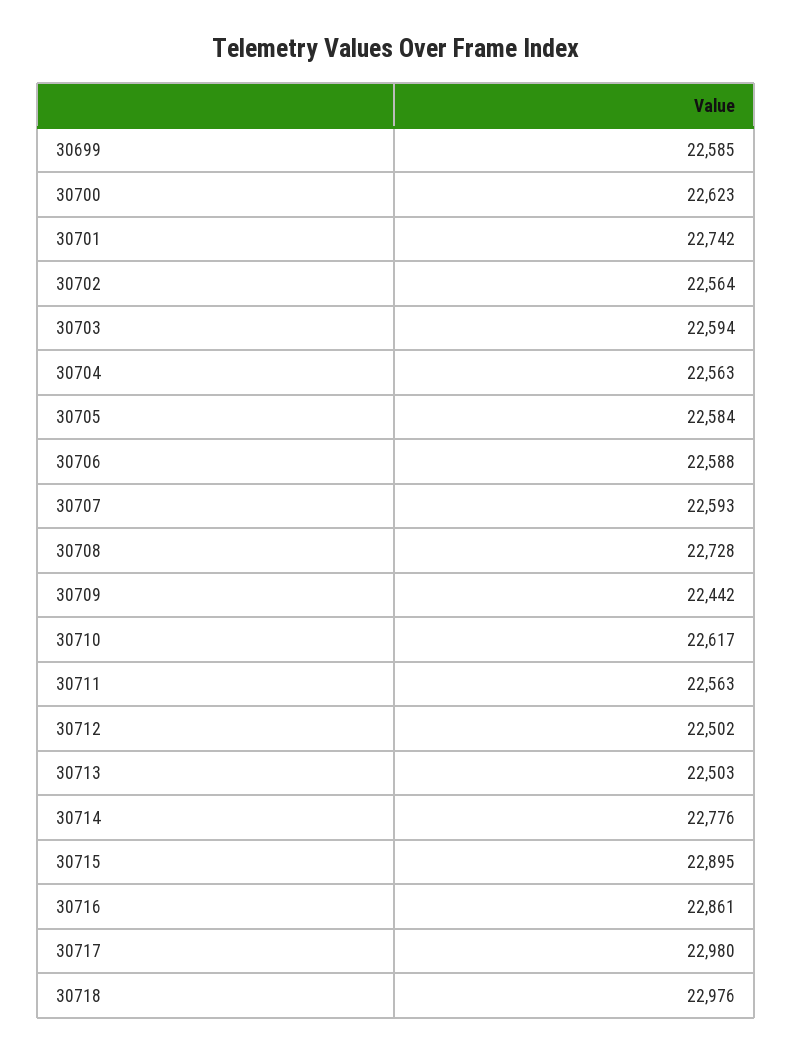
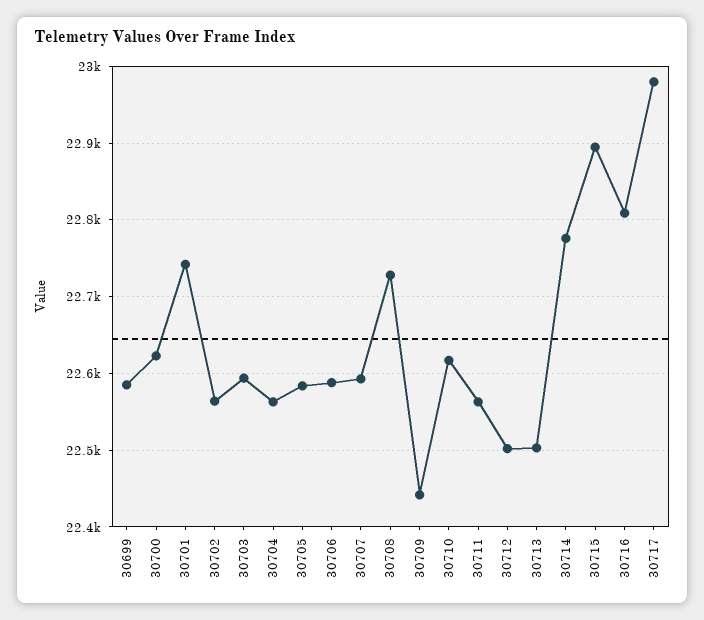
30716: 22861 -> 22810
30718: 22976 -> none

